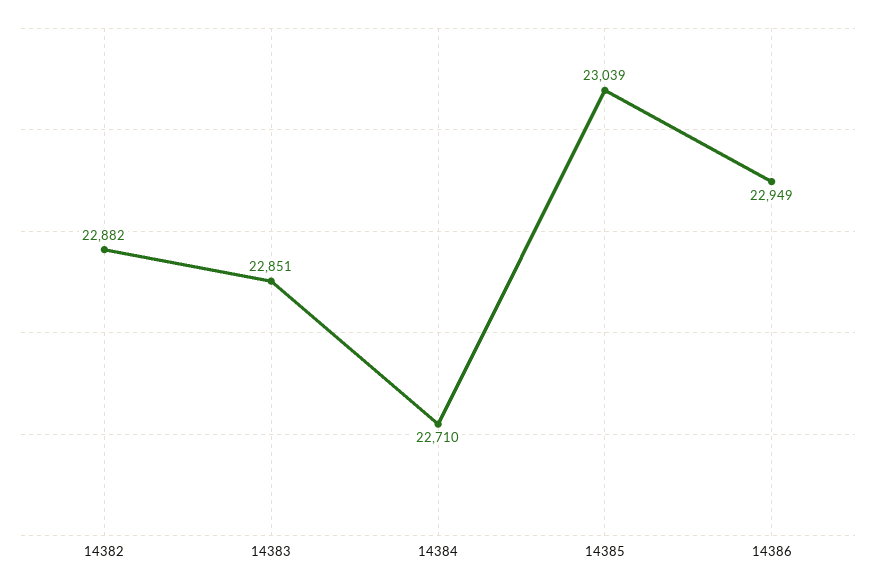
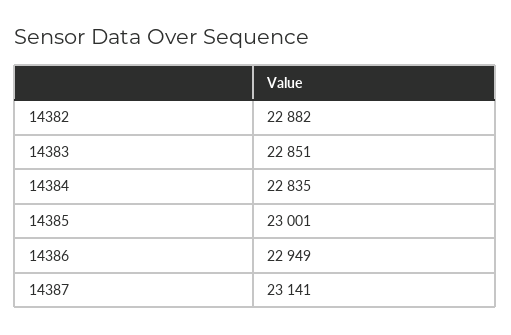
14384: 22710 -> 22835
14385: 23039 -> 23001
14387: none -> 23141

